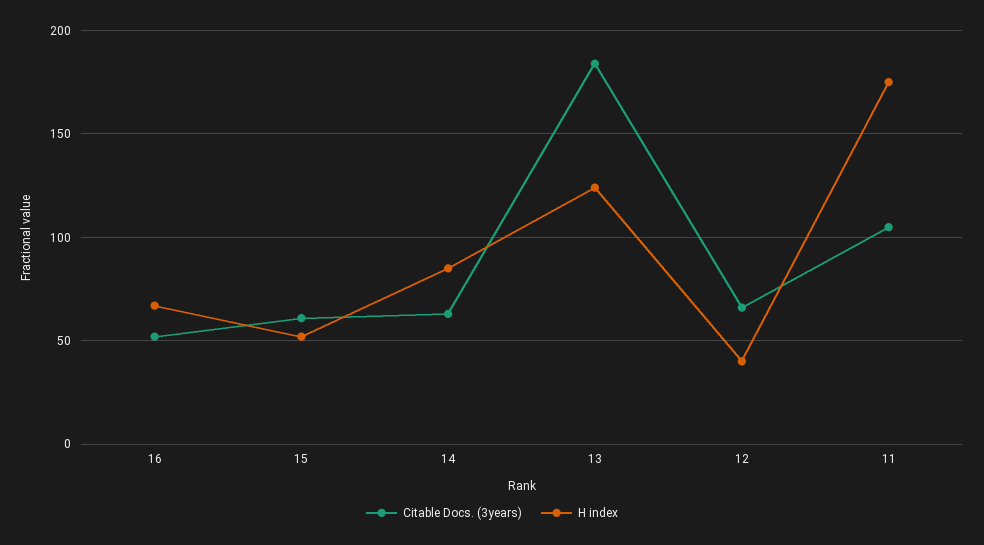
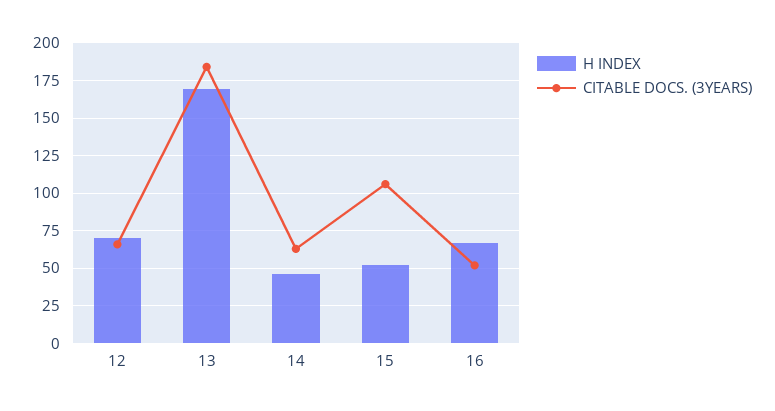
Citable Docs. (3years), 15: 60 -> 105
H index, 14: 85 -> 45
H index, 13: 125 -> 170
H index, 12: 40 -> 70
Citable Docs. (3years), 11: 105 -> none
H index, 11: 175 -> none

